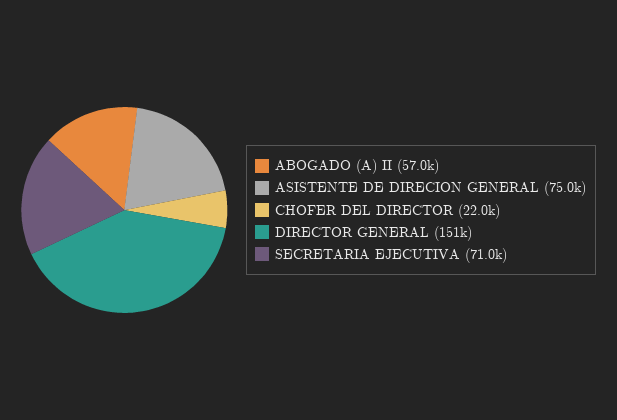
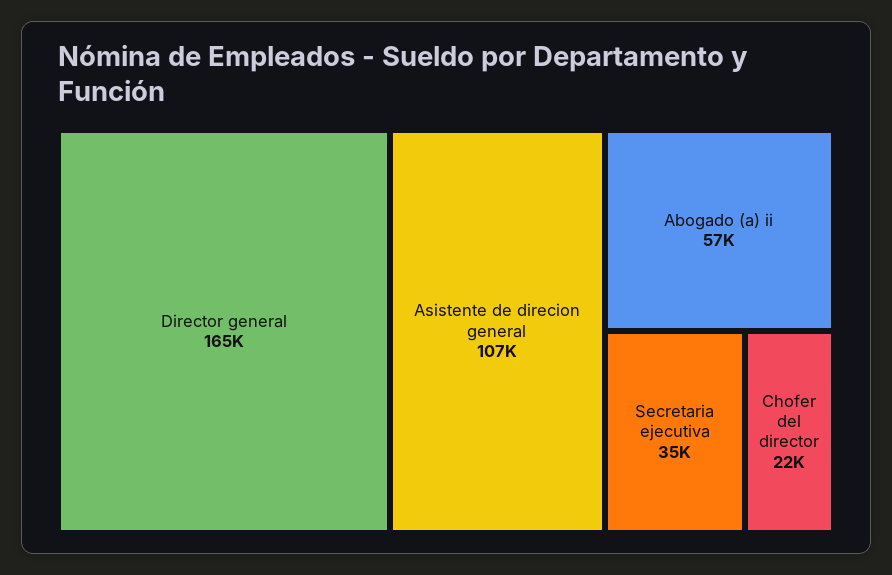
ASISTENTE DE DIRECION GENERAL: 75000 -> 107000
DIRECTOR GENERAL: 151000 -> 165000
SECRETARIA EJECUTIVA: 71000 -> 35000

